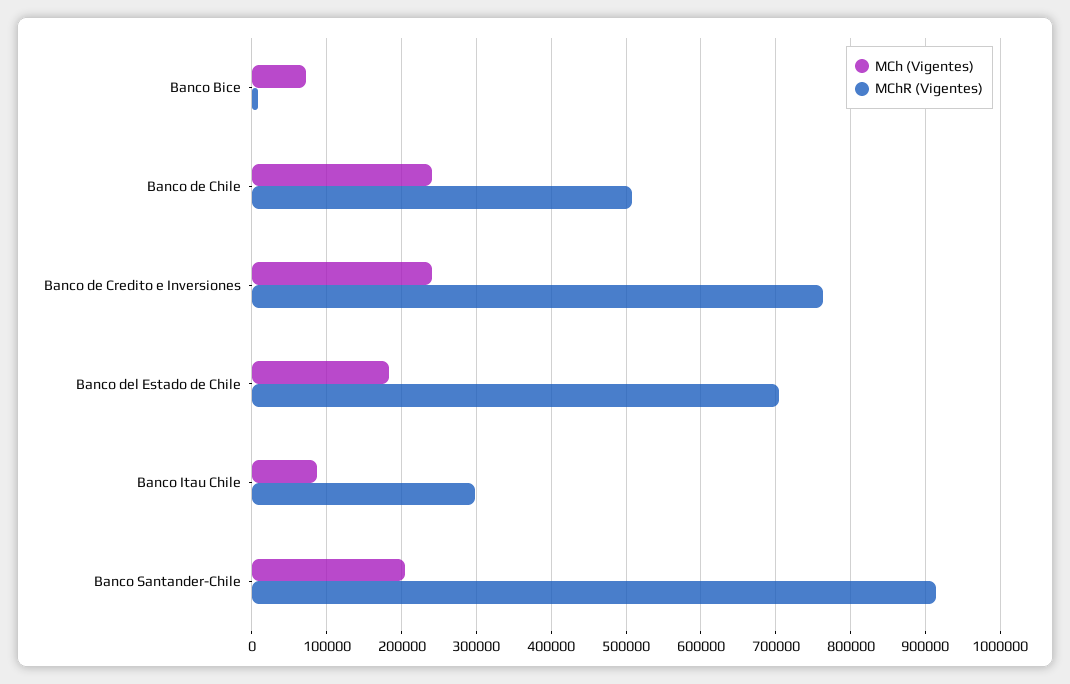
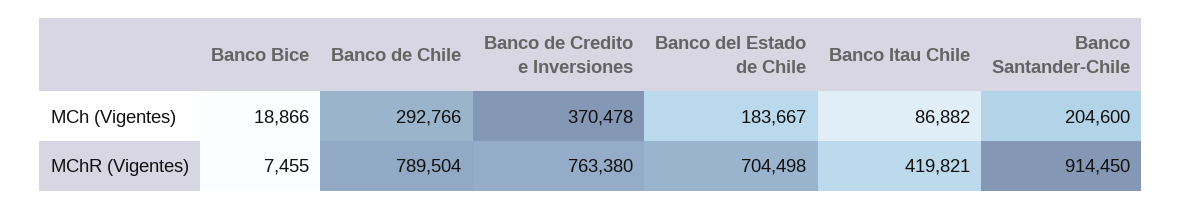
MCh (Vigentes), Banco Bice: 70000 -> 18866
MCh (Vigentes), Banco de Chile: 240000 -> 292766
MChR (Vigentes), Banco de Chile: 510000 -> 789504
MCh (Vigentes), Banco de Credito e Inversiones: 240000 -> 370478
MChR (Vigentes), Banco Itau Chile: 300000 -> 419821

